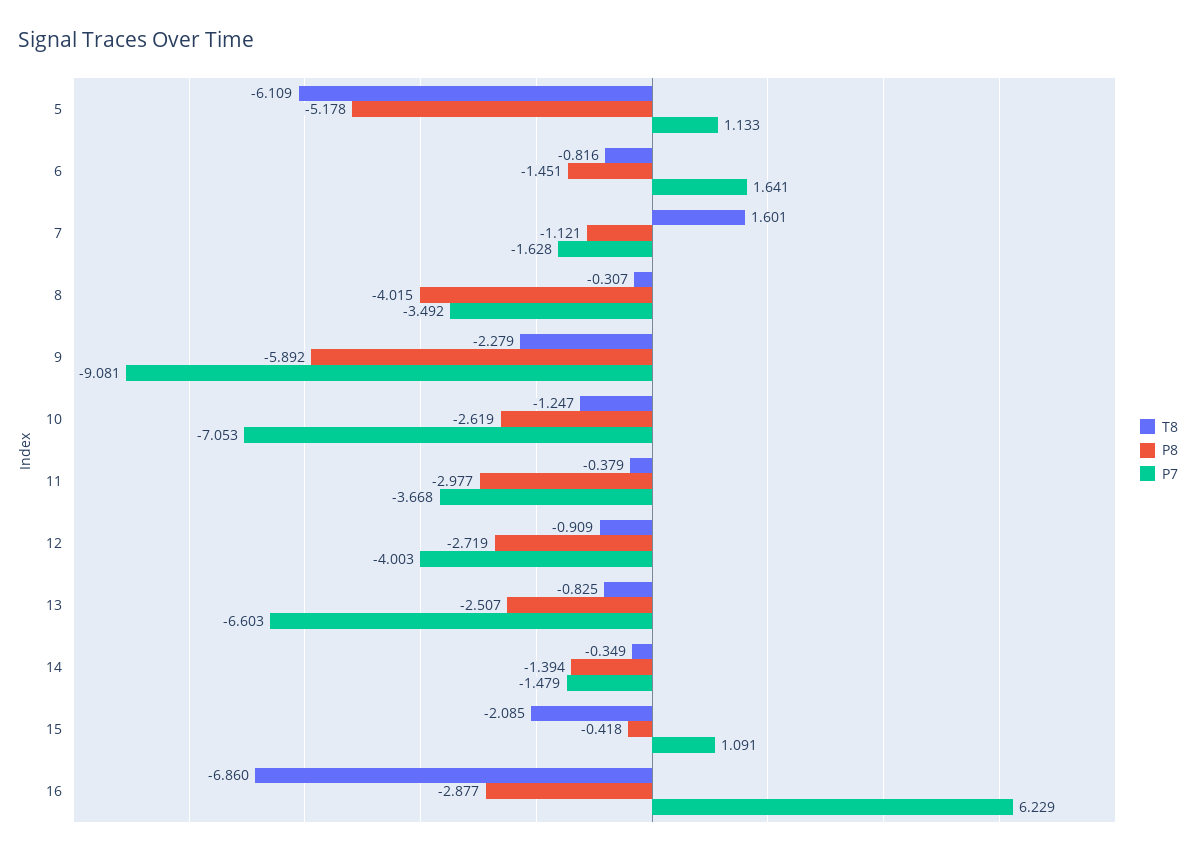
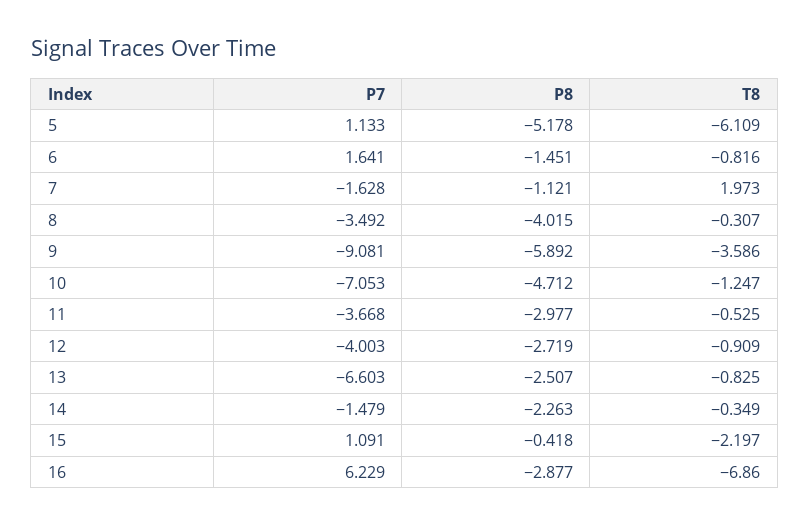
T8, 7: 1.601 -> 1.973
T8, 9: -2.279 -> -3.586
P8, 10: -2.619 -> -4.712
T8, 11: -0.379 -> -0.525
P8, 14: -1.394 -> -2.263
T8, 15: -2.085 -> -2.197

